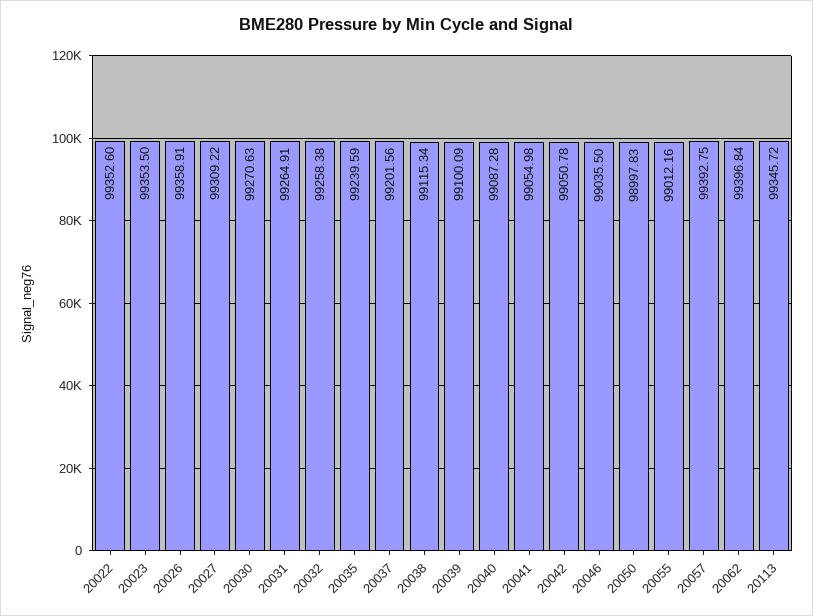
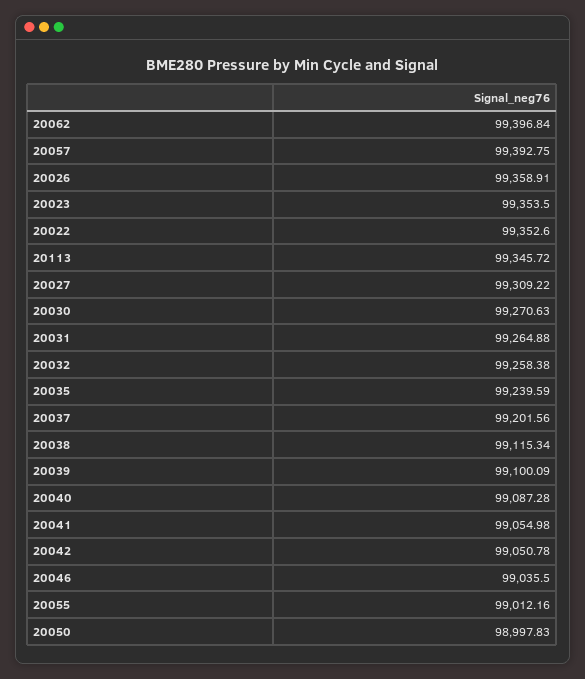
20031: 99264.91 -> 99264.88

